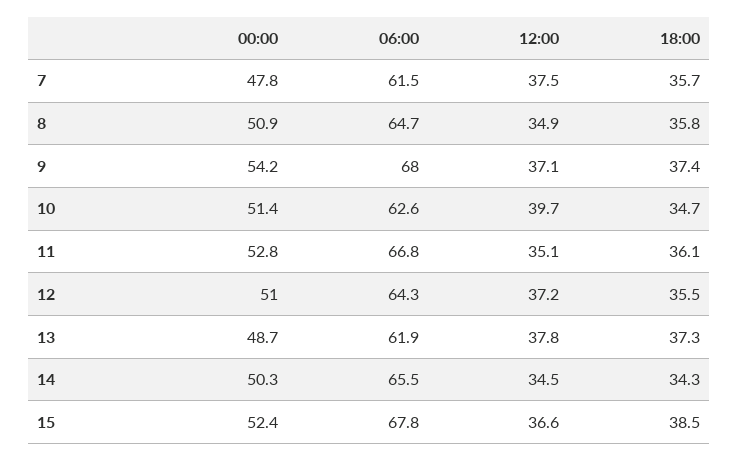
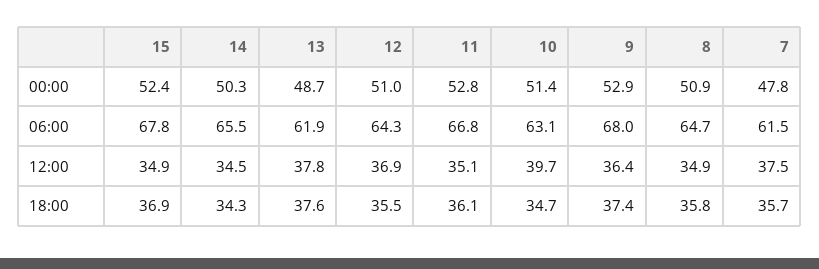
00:00, 9: 54.2 -> 52.9
12:00, 9: 37.1 -> 36.4
06:00, 10: 62.6 -> 63.1
12:00, 12: 37.2 -> 36.9
18:00, 13: 37.3 -> 37.6
12:00, 15: 36.6 -> 34.9
18:00, 15: 38.5 -> 36.9

